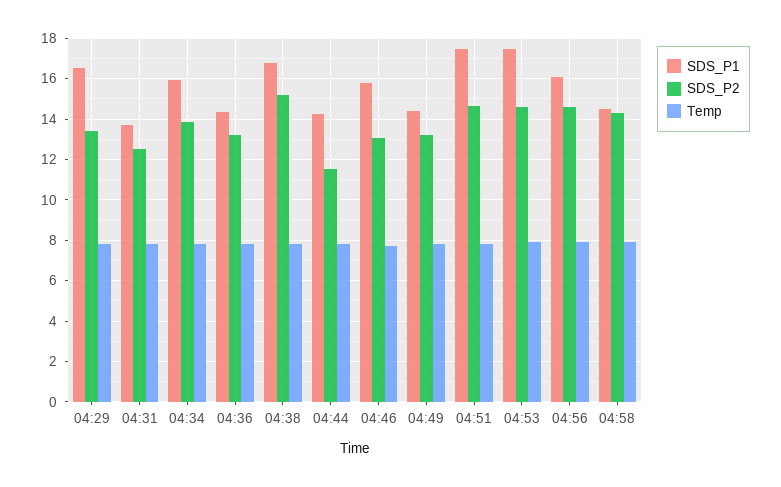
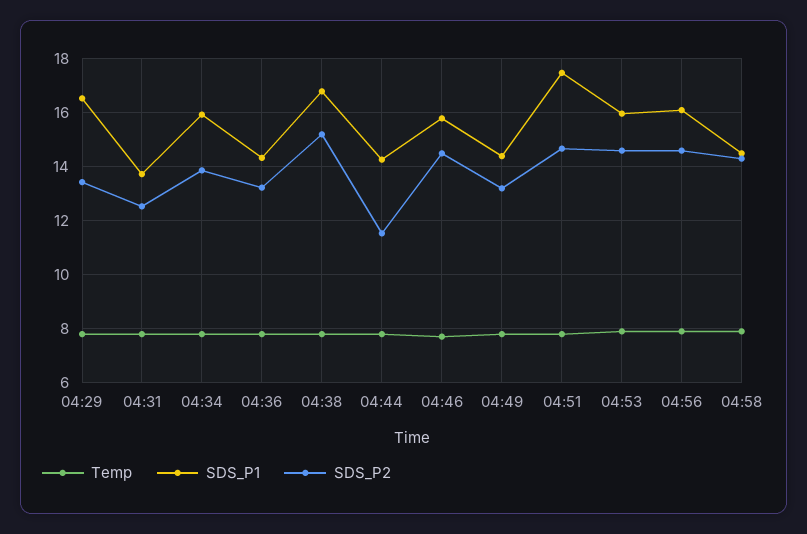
SDS_P2, 04:46: 13 -> 14.5
SDS_P1, 04:53: 17.5 -> 16

